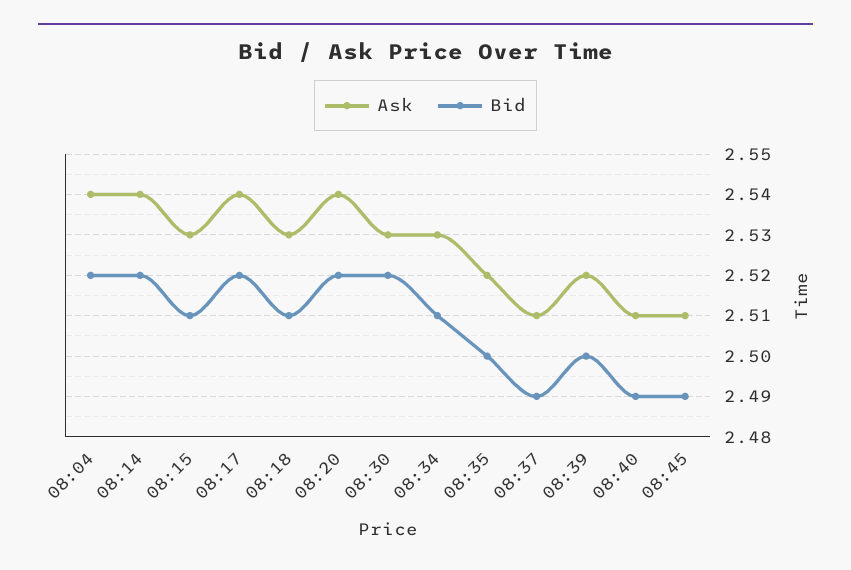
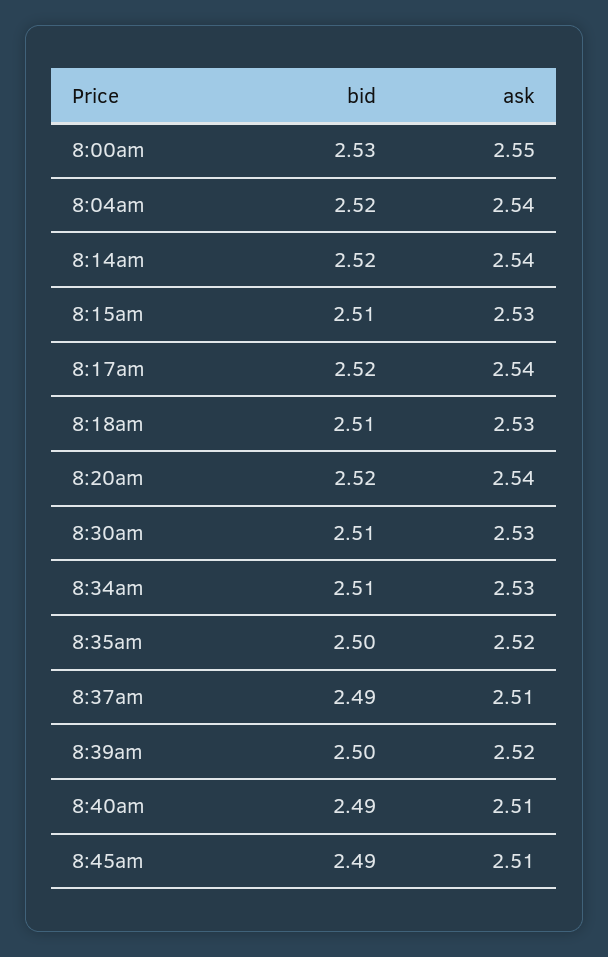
Bid, 08:30: 2.52 -> 2.51
Bid, 8:00am: none -> 2.53
Ask, 8:00am: none -> 2.55

